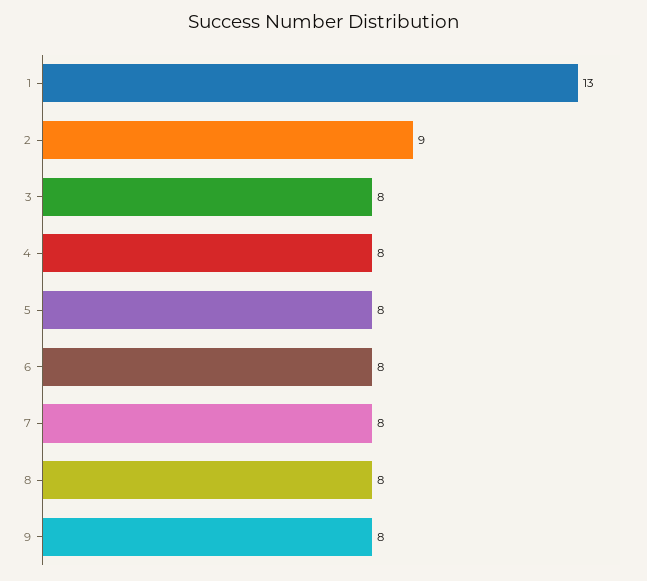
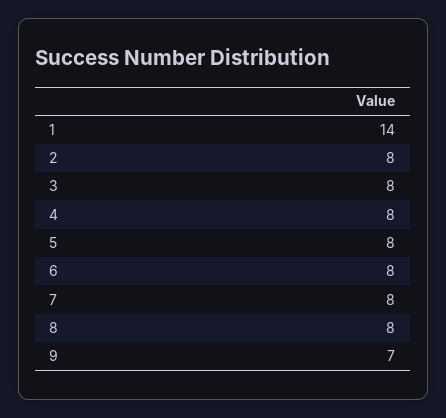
1: 13 -> 14
2: 9 -> 8
9: 8 -> 7

